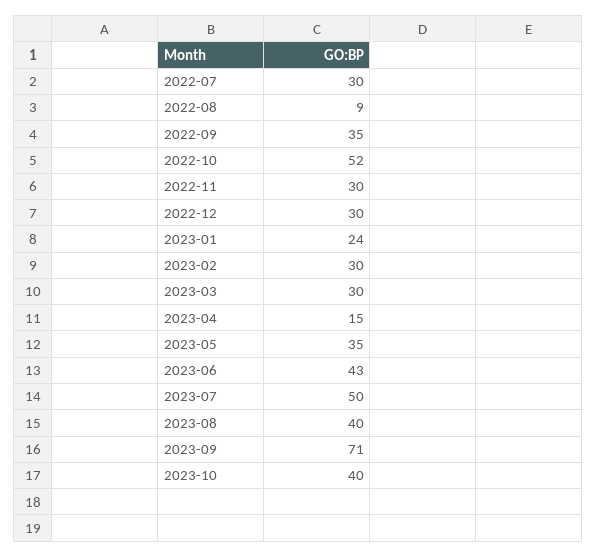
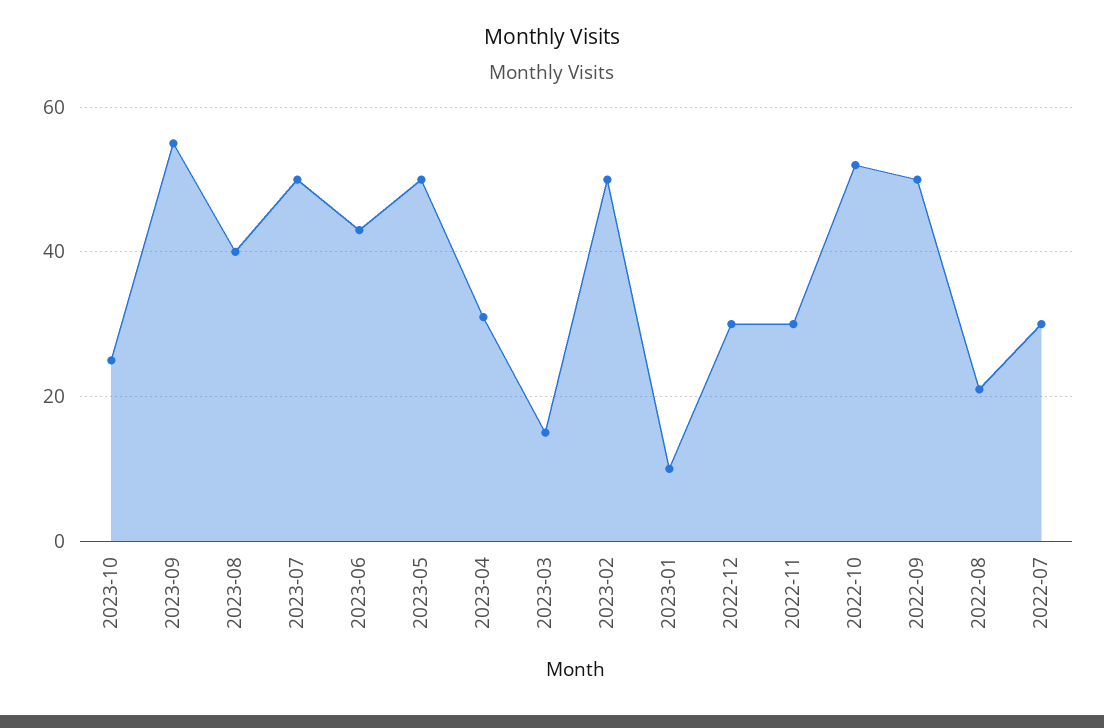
2022-08: 9 -> 20
2022-09: 35 -> 50
2023-01: 24 -> 10
2023-02: 30 -> 50
2023-03: 30 -> 15
2023-04: 15 -> 30
2023-05: 35 -> 50
2023-09: 71 -> 55
2023-10: 40 -> 25

